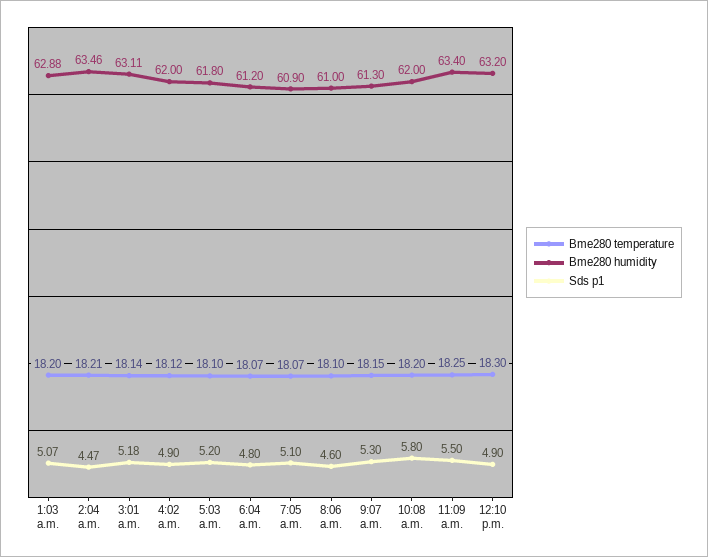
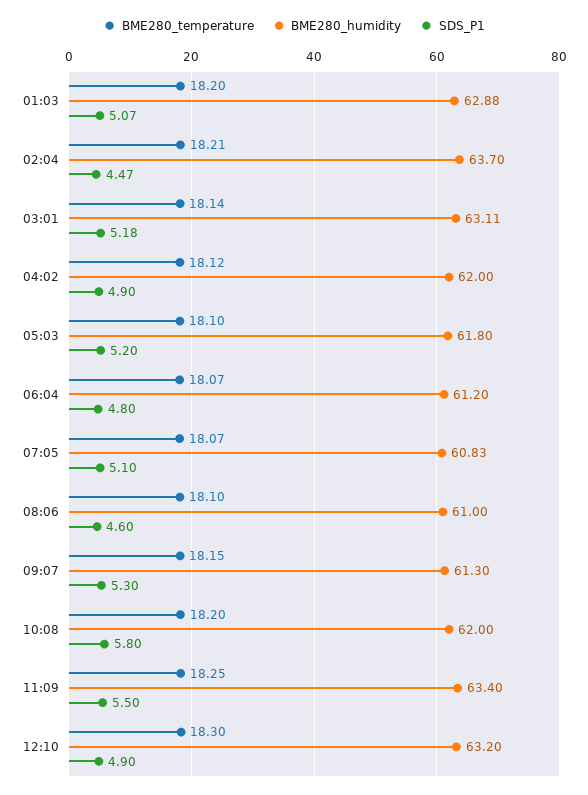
Bme280 humidity, 2:04 a.m.: 63.46 -> 63.7
Bme280 humidity, 7:05 a.m.: 60.9 -> 60.83

